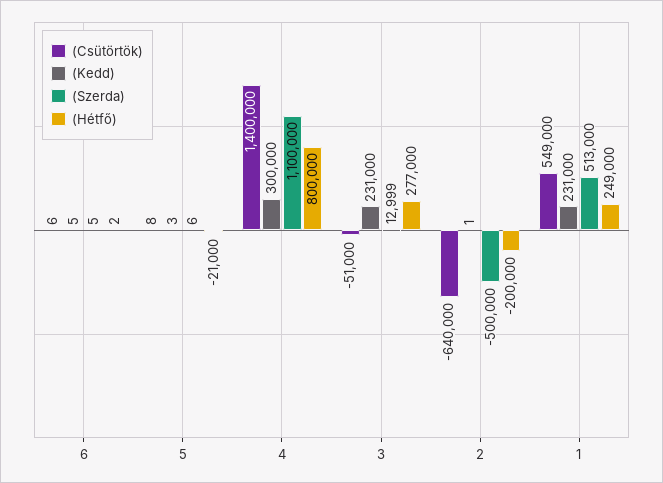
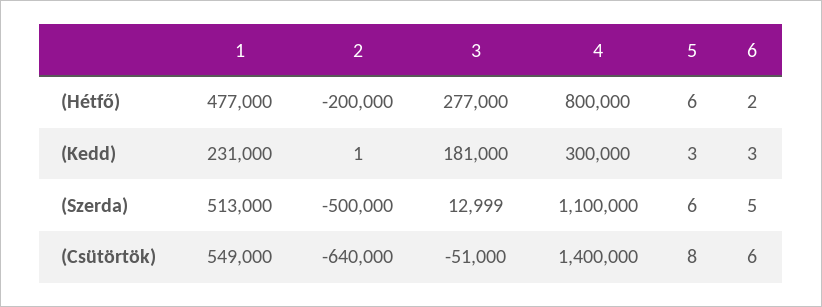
(Kedd), 6: 5 -> 3
(Hétfő), 5: -21000 -> 6
(Kedd), 3: 231000 -> 181000
(Hétfő), 1: 249000 -> 477000

